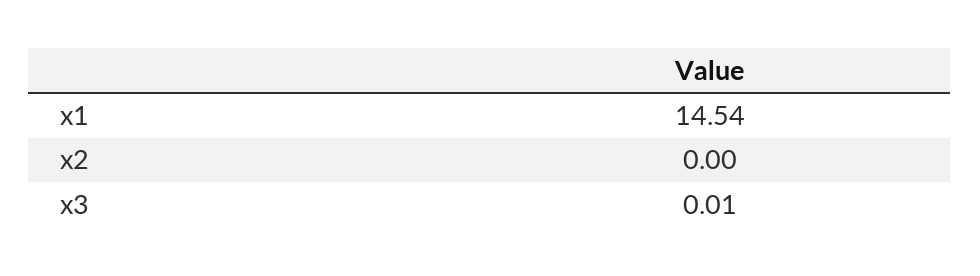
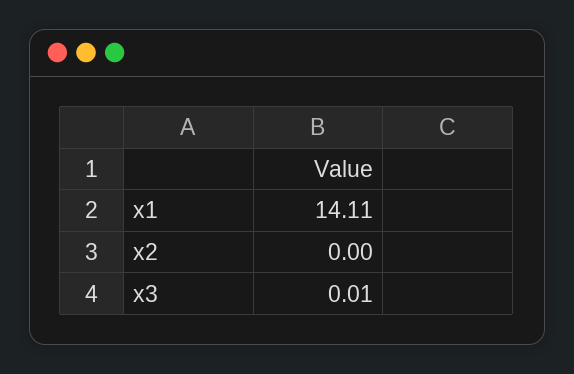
x1: 14.54 -> 14.11

